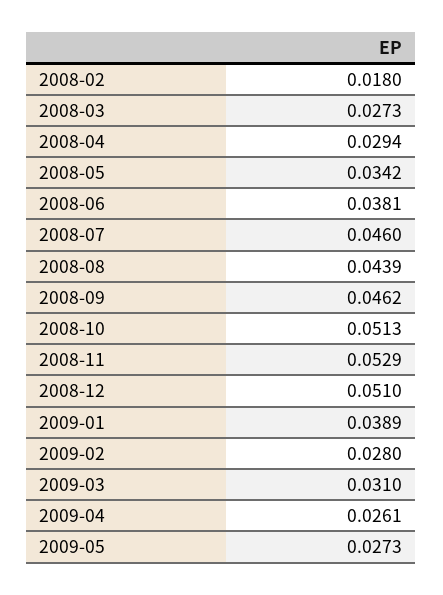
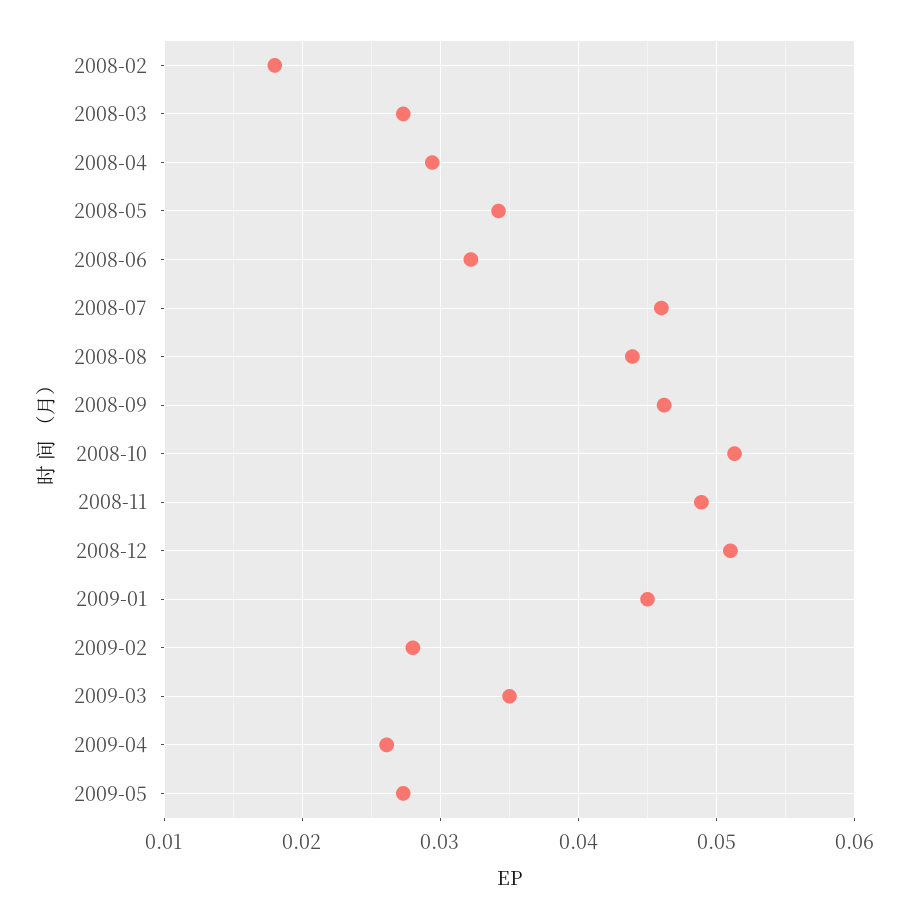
2008-06: 0.0381 -> 0.032
2008-11: 0.0529 -> 0.049
2009-01: 0.0389 -> 0.045
2009-03: 0.031 -> 0.035

